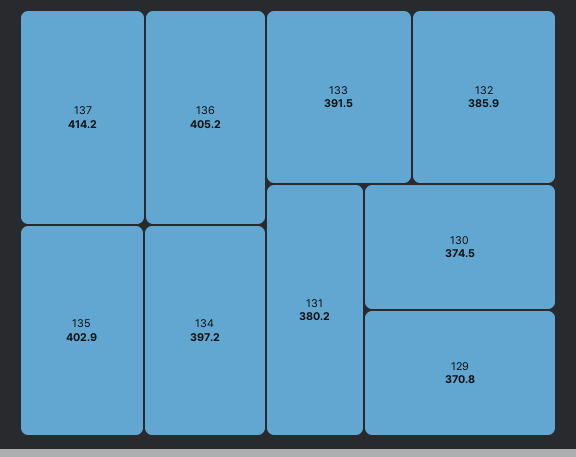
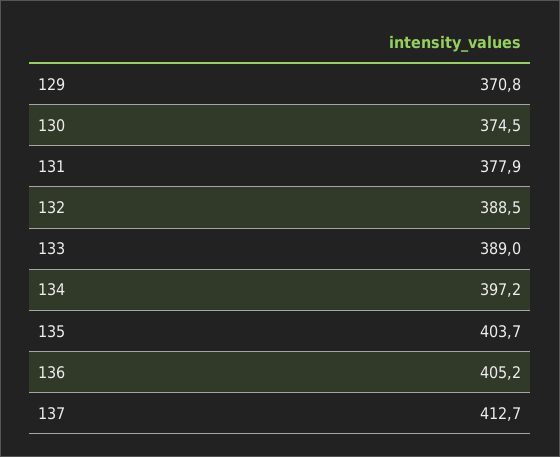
137: 414.2 -> 412.7
135: 402.9 -> 403.7
133: 391.5 -> 389
132: 385.9 -> 388.5
131: 380.2 -> 377.9

